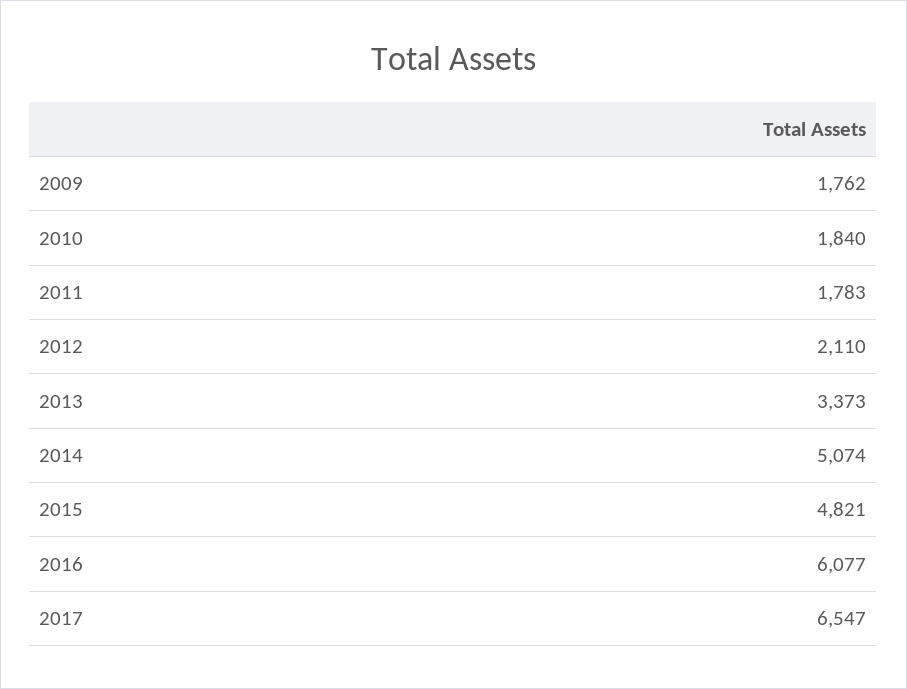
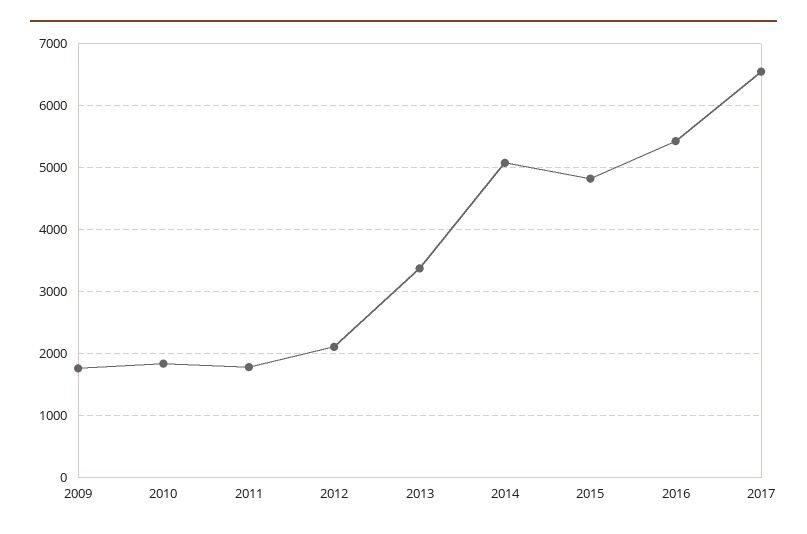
2016: 6077 -> 5400

